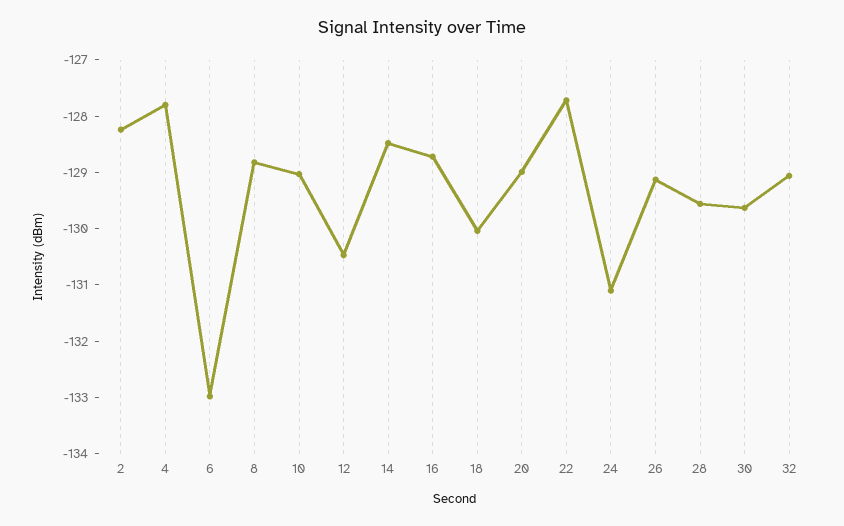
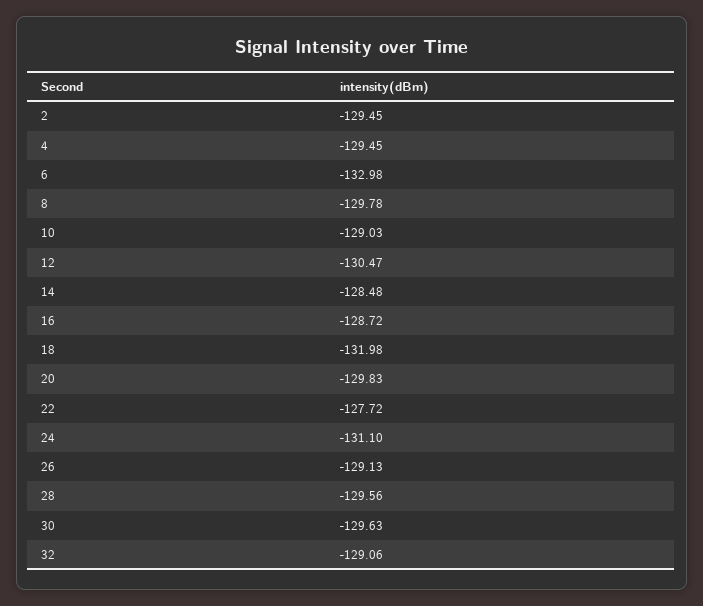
2: -128.2 -> -129.45
4: -127.8 -> -129.45
8: -128.8 -> -129.78
18: -130 -> -131.98
20: -129 -> -129.83

